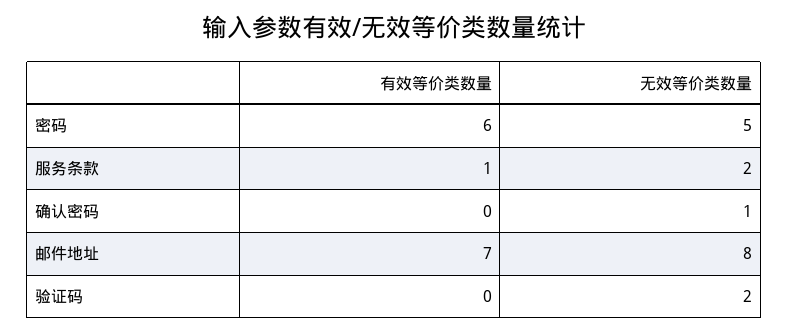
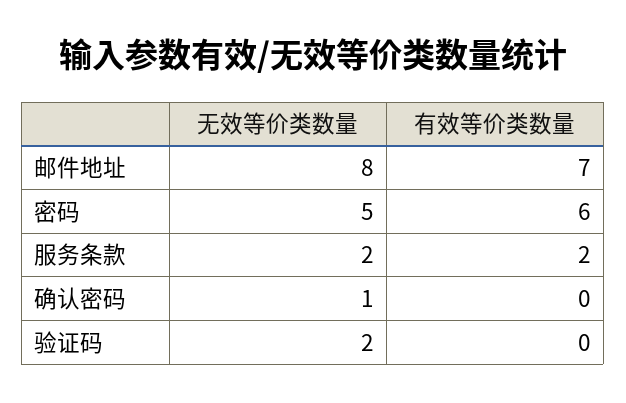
有效等价类数量, 服务条款: 1 -> 2

